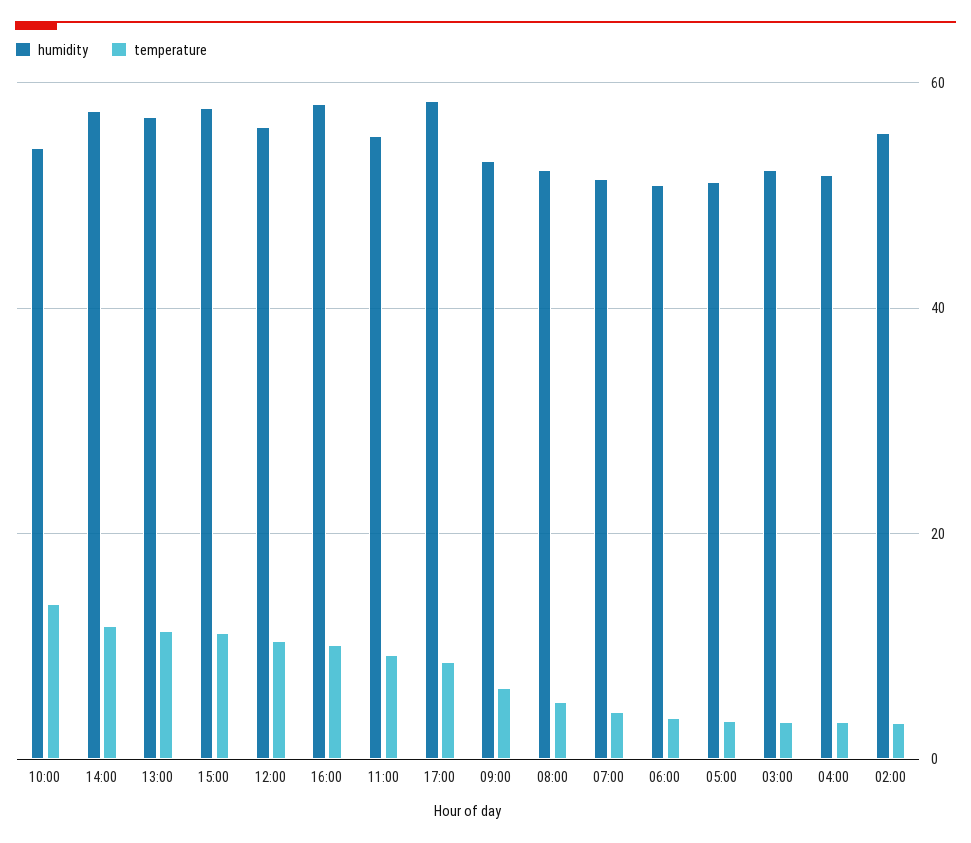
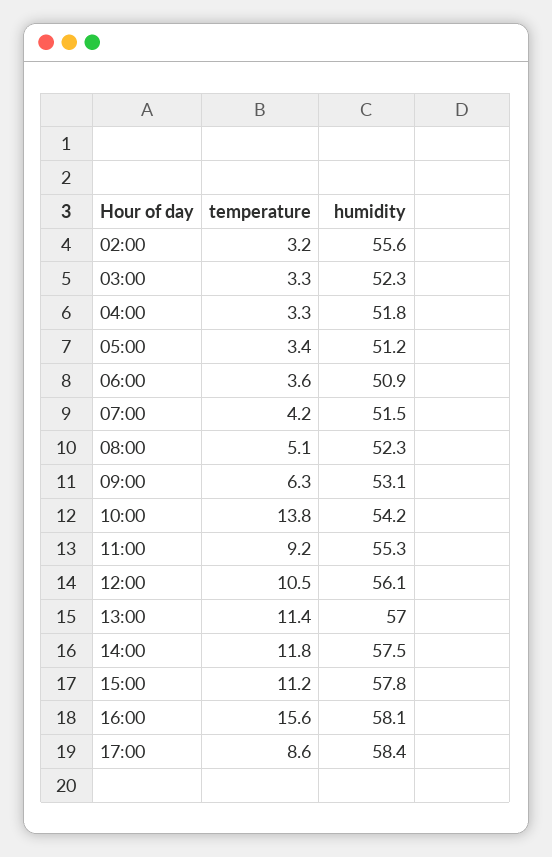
temperature, 16:00: 10 -> 15.6

